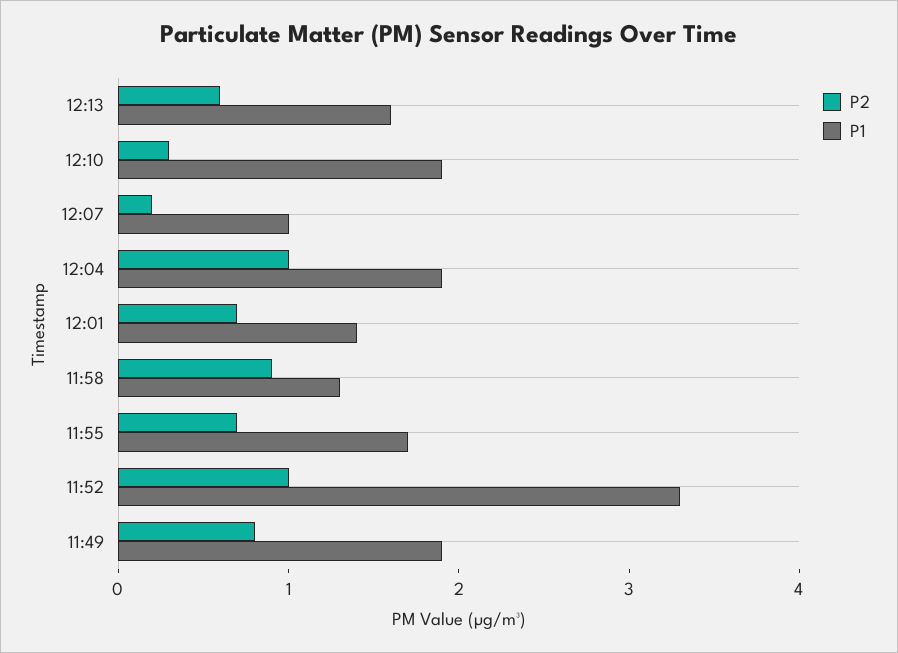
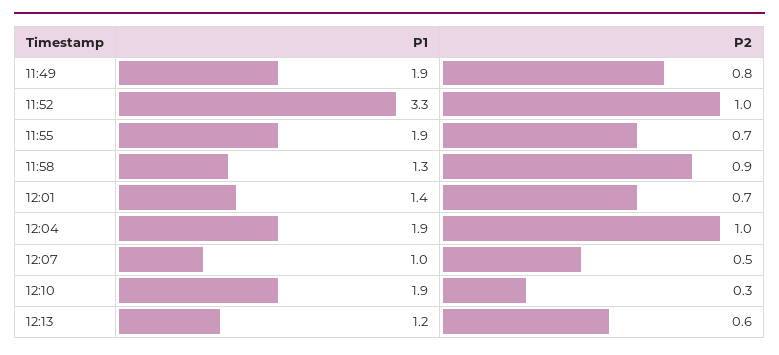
P1, 12:13: 1.6 -> 1.2
P2, 12:07: 0.2 -> 0.5
P1, 11:55: 1.7 -> 1.9

